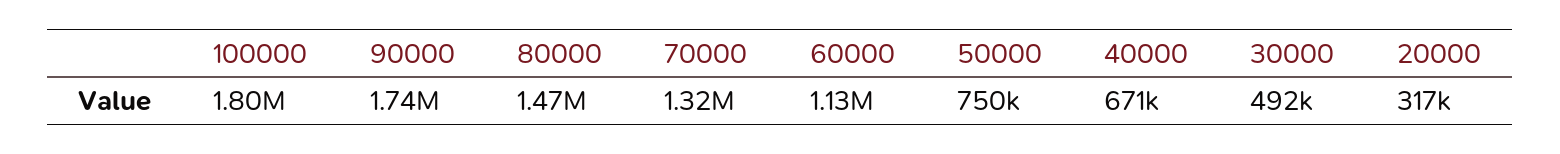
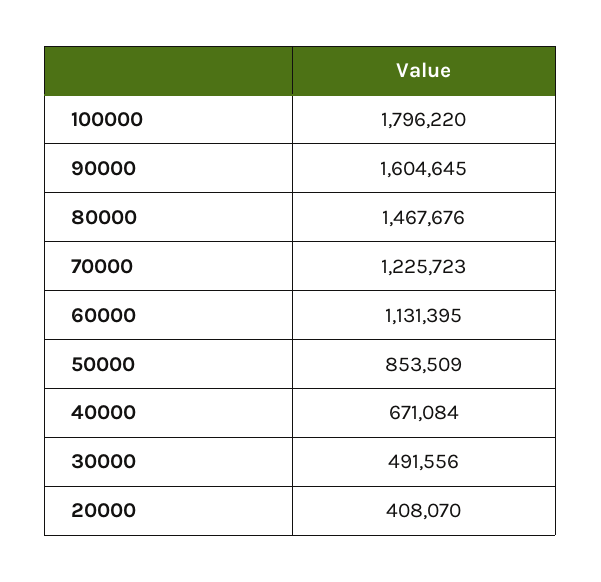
90000: 1740000 -> 1604645
70000: 1320000 -> 1225723
50000: 750000 -> 853509
20000: 317000 -> 408070

